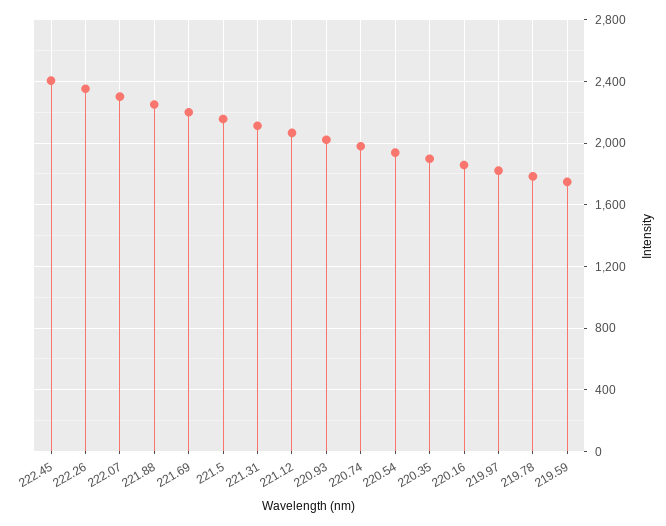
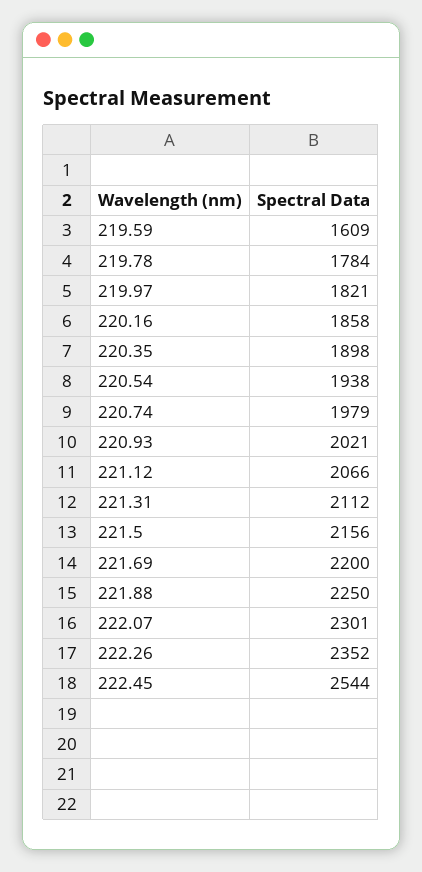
222.45: 2400 -> 2544
219.59: 1750 -> 1609

